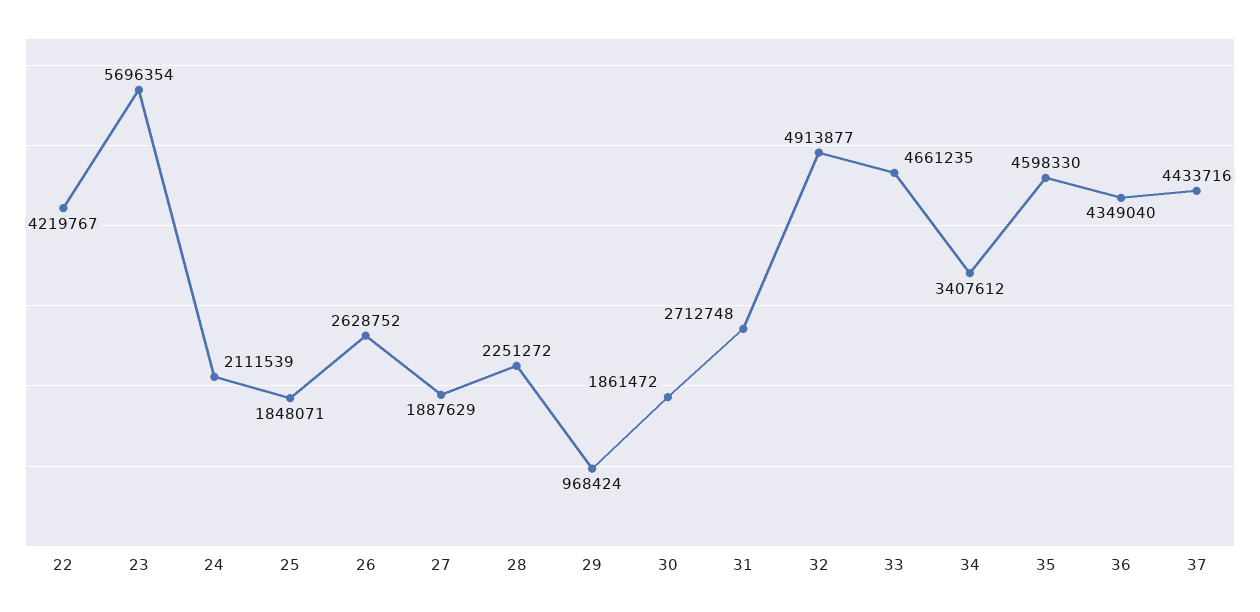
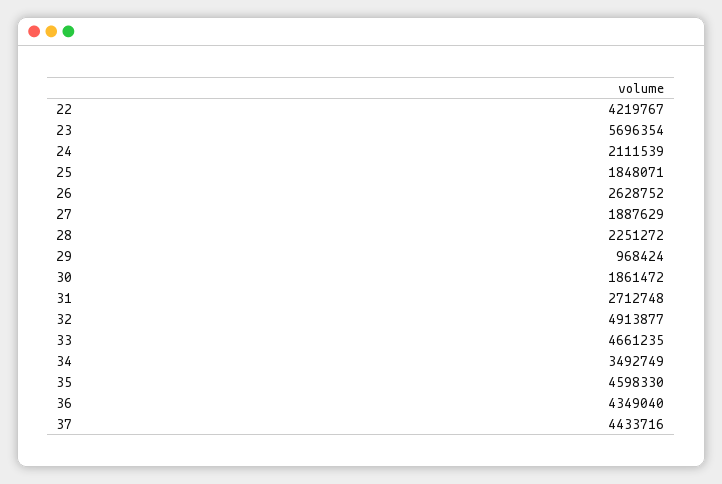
34: 3407612 -> 3492749

